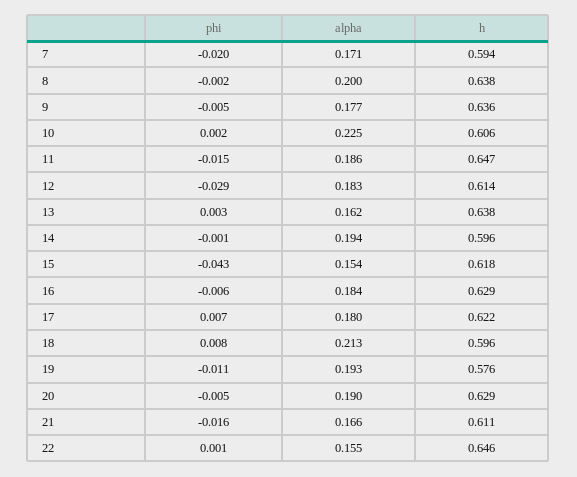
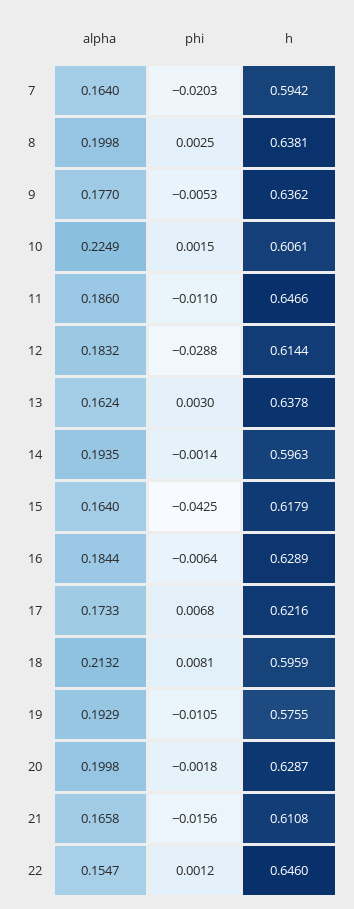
alpha, 7: 0.171 -> 0.164
phi, 8: -0.002 -> 0.0025
phi, 11: -0.015 -> -0.011
alpha, 15: 0.154 -> 0.164
alpha, 17: 0.18 -> 0.1733
phi, 20: -0.005 -> -0.0018
alpha, 20: 0.19 -> 0.1998

